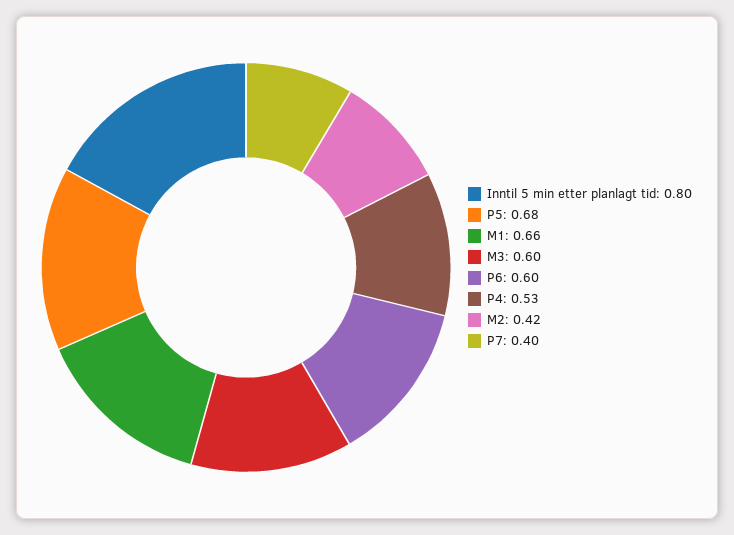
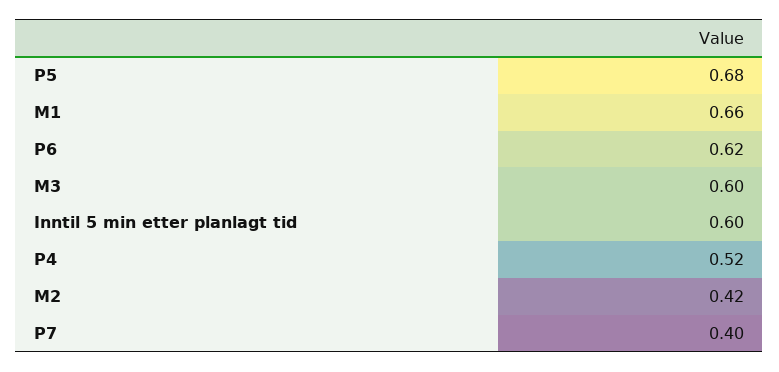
Inntil 5 min etter planlagt tid: 0.8 -> 0.6
P6: 0.6 -> 0.62
P4: 0.53 -> 0.52

